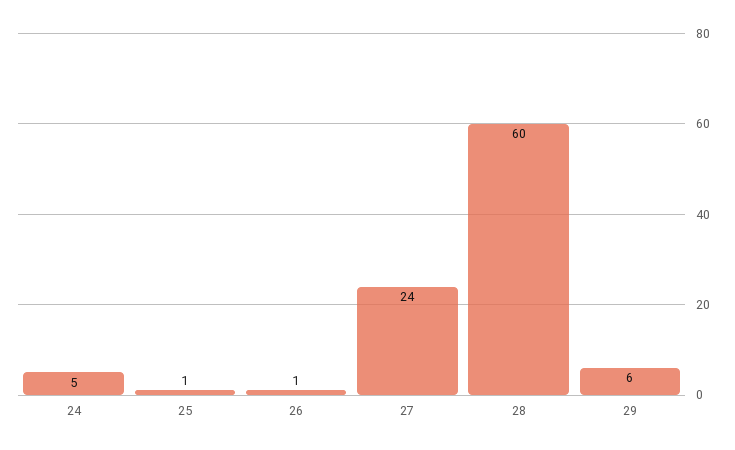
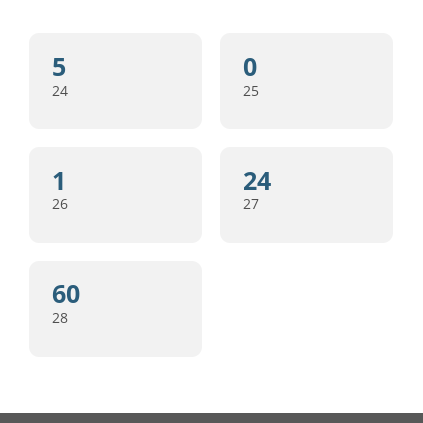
25: 1 -> 0
29: 6 -> none

